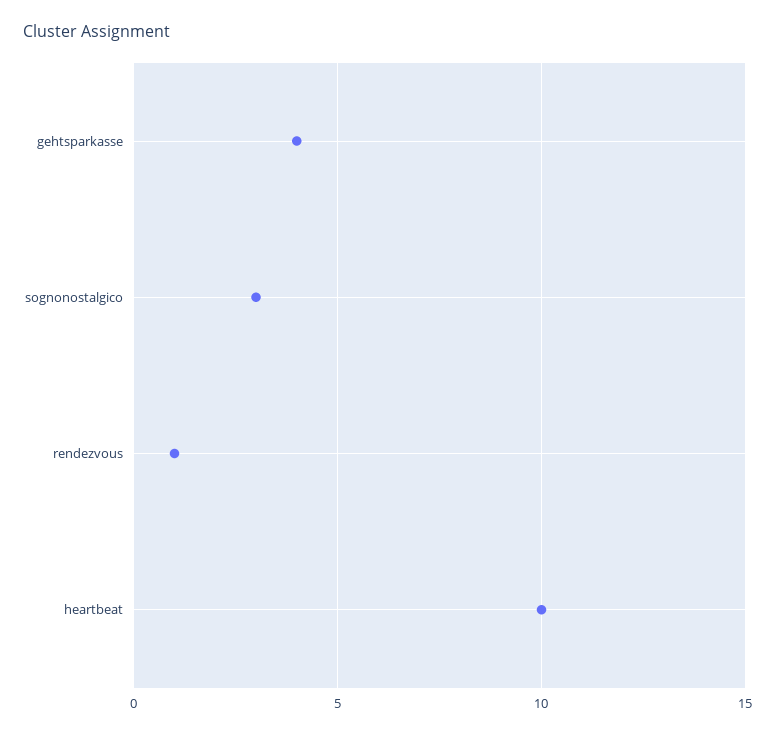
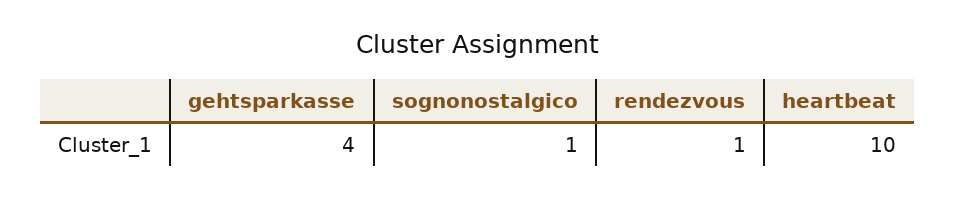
sognonostalgico: 3 -> 1

